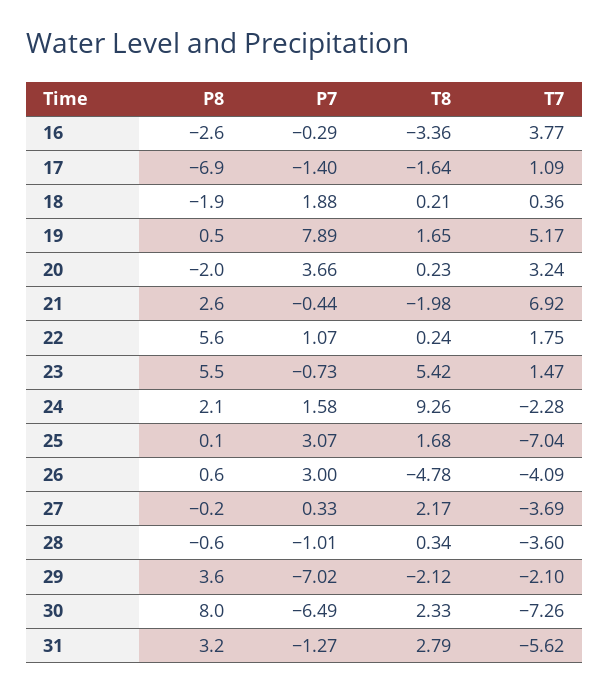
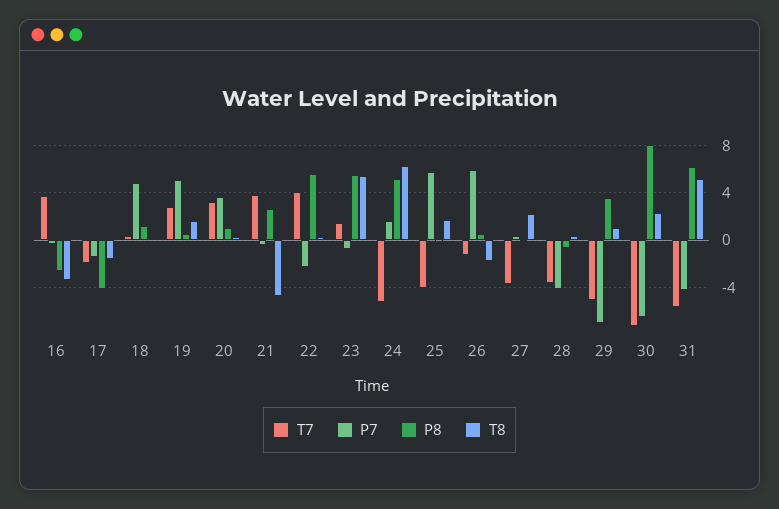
P8, 17: -6.9 -> -4
T7, 17: 1.09 -> -2
P8, 18: -1.9 -> 1
P7, 18: 1.88 -> 5
P7, 19: 7.89 -> 5
T7, 19: 5.17 -> 3
P8, 20: -2 -> 1
T8, 21: -1.98 -> -5
T7, 21: 6.92 -> 4
P7, 22: 1.07 -> -2
T7, 22: 1.75 -> 4
P8, 24: 2.1 -> 5
T8, 24: 9.26 -> 6
T7, 24: -2.28 -> -5
P7, 25: 3.07 -> 6
T7, 25: -7.04 -> -4
P7, 26: 3 -> 6
T8, 26: -4.78 -> -2
T7, 26: -4.09 -> -1
P7, 28: -1.01 -> -4
T8, 29: -2.12 -> 1
T7, 29: -2.1 -> -5
P8, 31: 3.2 -> 6
P7, 31: -1.27 -> -4
T8, 31: 2.79 -> 5

